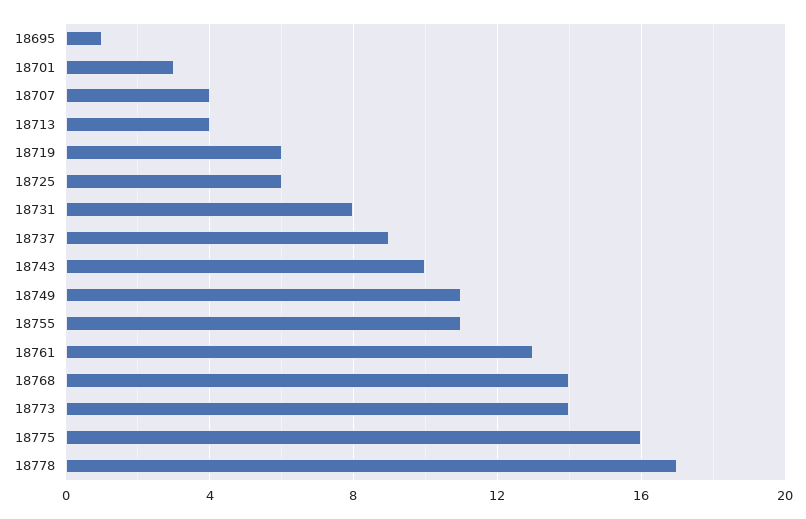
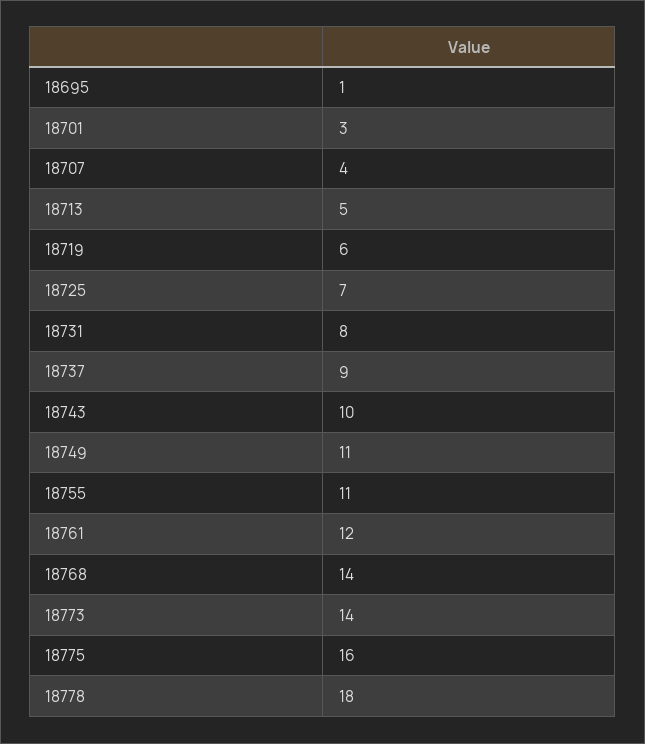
18713: 4 -> 5
18725: 6 -> 7
18761: 13 -> 12
18778: 17 -> 18

